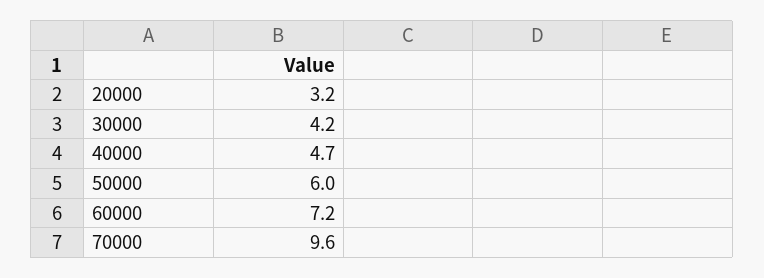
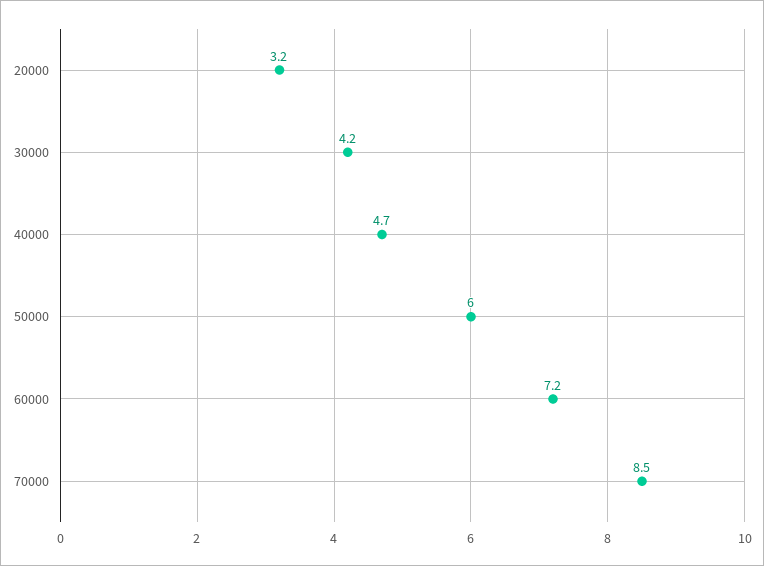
70000: 9.6 -> 8.5

